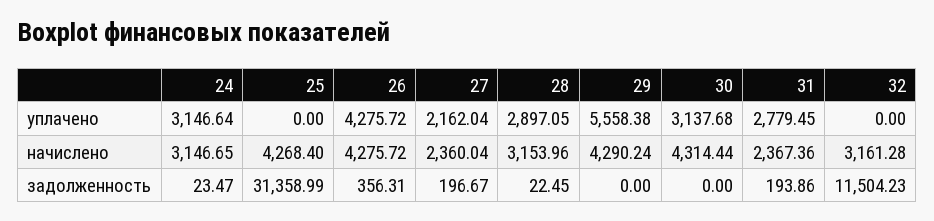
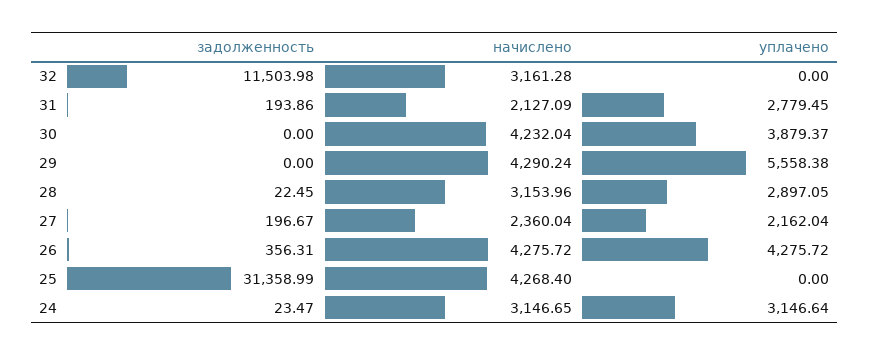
30, уплачено: 3137.68 -> 3879.37
30, начислено: 4314.44 -> 4232.04
31, начислено: 2367.36 -> 2127.09
32, задолженность: 11504.23 -> 11503.98

